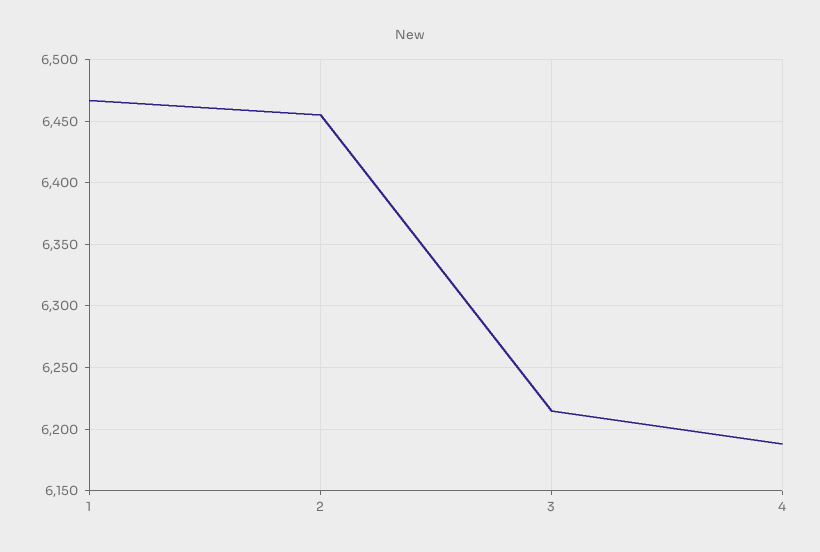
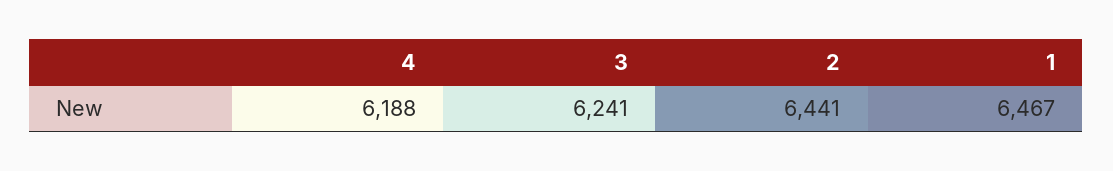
2: 6455 -> 6441
3: 6215 -> 6241

